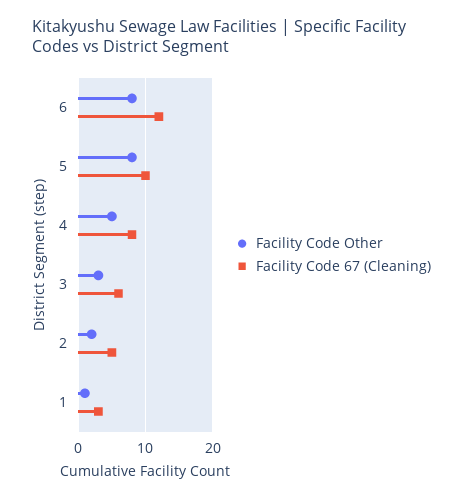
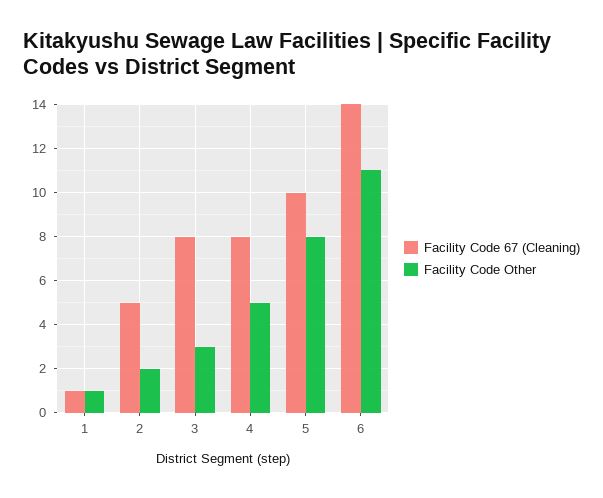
Facility Code Other, 6: 8 -> 11
Facility Code 67 (Cleaning), 6: 12 -> 14
Facility Code 67 (Cleaning), 3: 6 -> 8
Facility Code 67 (Cleaning), 1: 3 -> 1

